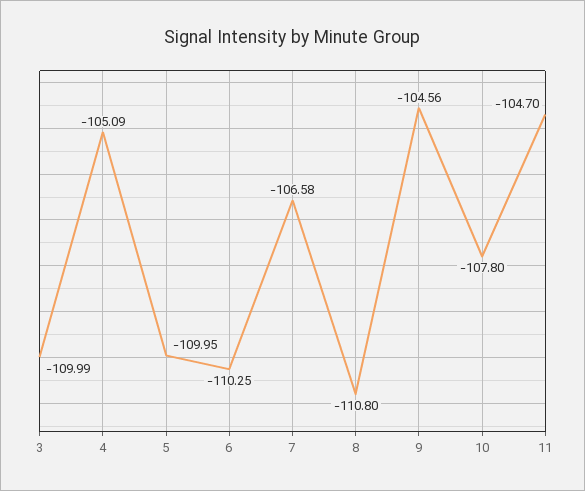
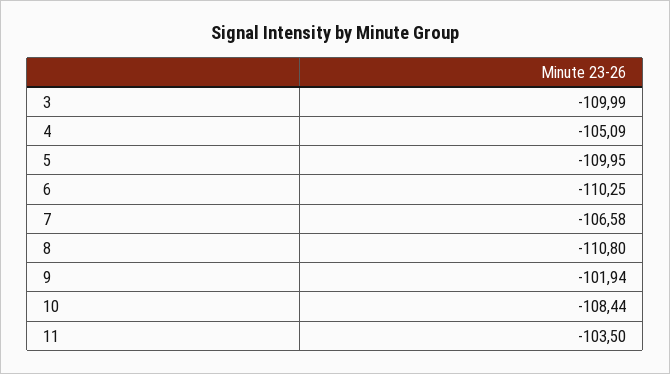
9: -104.56 -> -101.94
10: -107.8 -> -108.44
11: -104.7 -> -103.5

